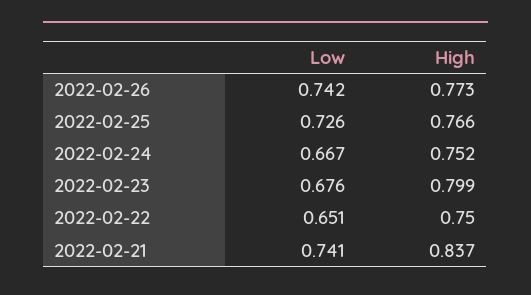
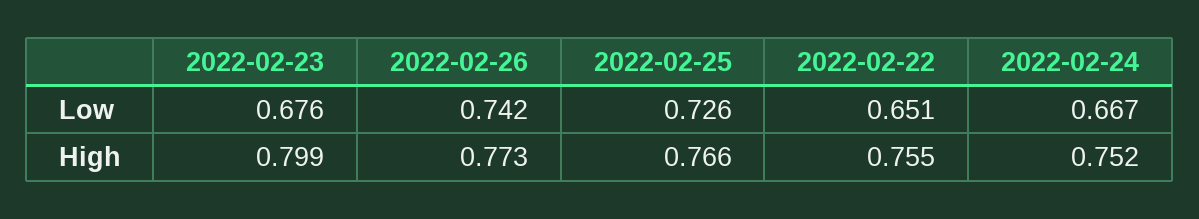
High, 2022-02-22: 0.75 -> 0.755
Low, 2022-02-21: 0.741 -> none
High, 2022-02-21: 0.837 -> none

